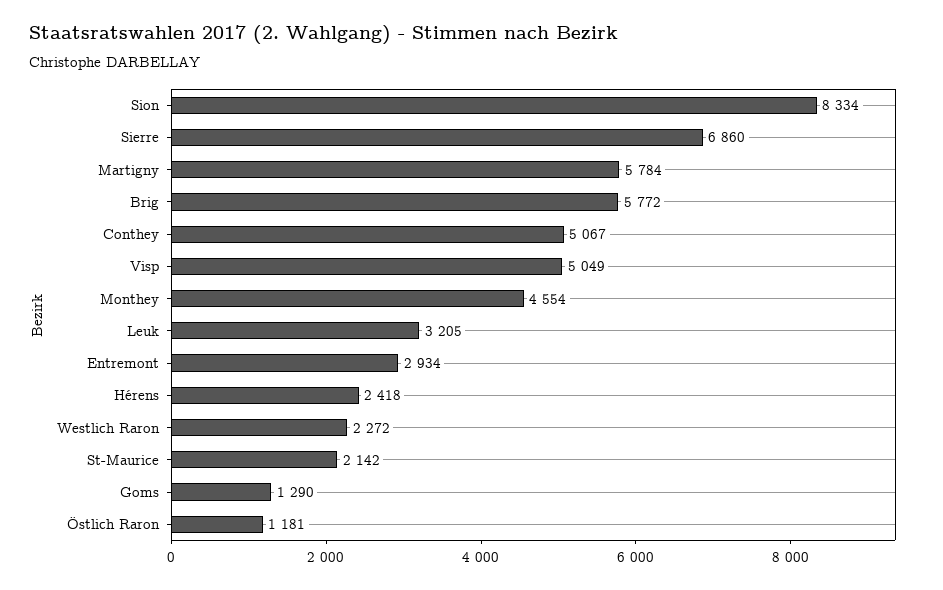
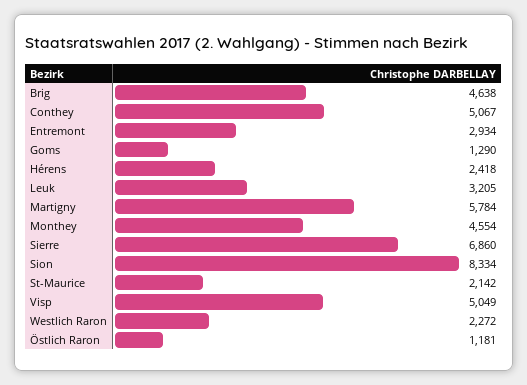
Brig: 5772 -> 4638

